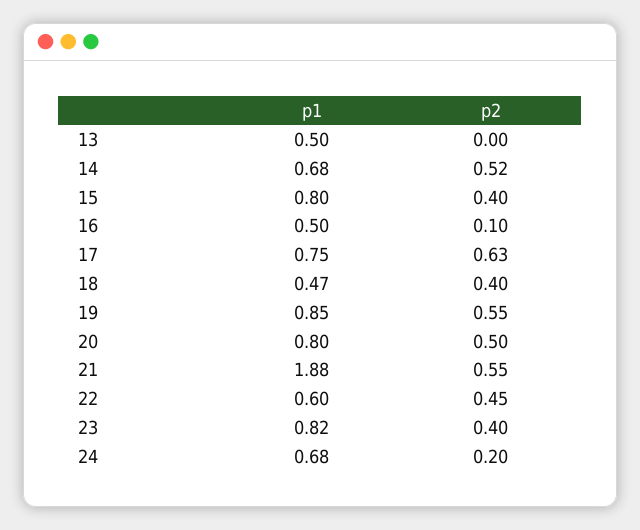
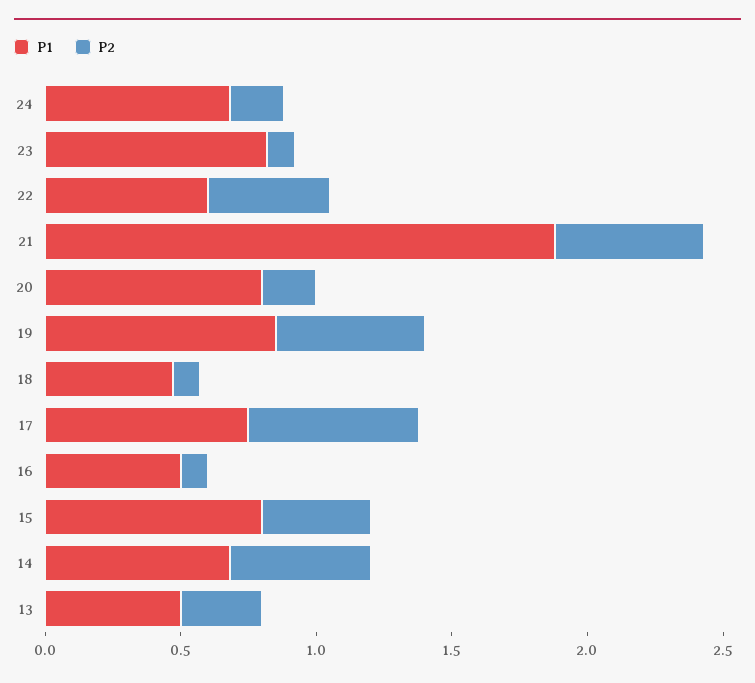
p2, 13: 0 -> 0.3
p2, 18: 0.4 -> 0.1
p2, 20: 0.5 -> 0.2
p2, 23: 0.4 -> 0.1

